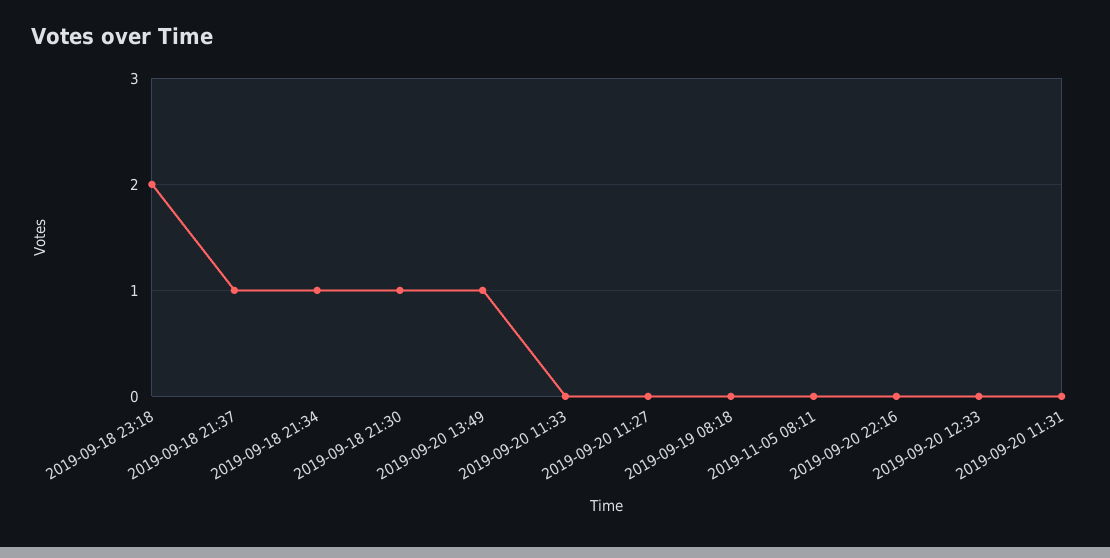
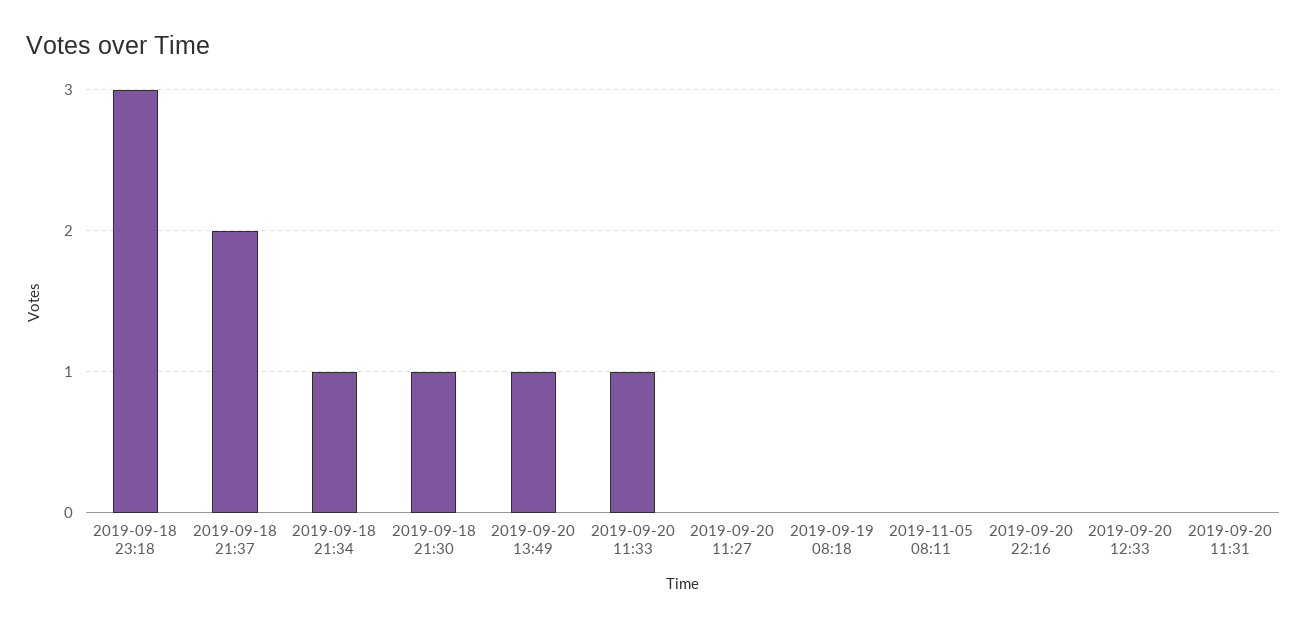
2019-09-18 23:18: 2 -> 3
2019-09-18 21:37: 1 -> 2
2019-09-20 11:33: 0 -> 1

